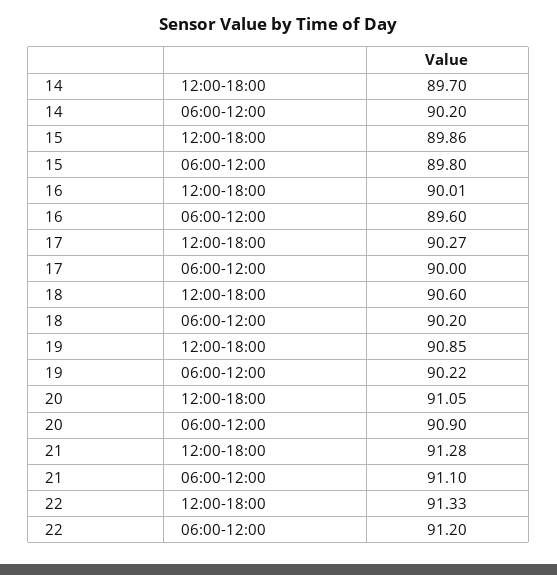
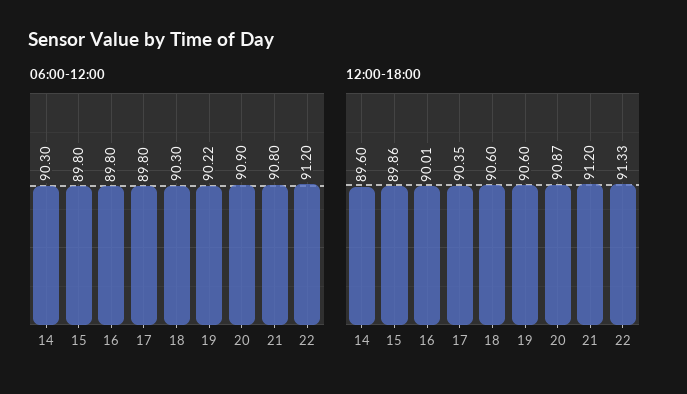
12:00-18:00, 14: 89.7 -> 89.6
06:00-12:00, 14: 90.2 -> 90.3
06:00-12:00, 16: 89.6 -> 89.8
12:00-18:00, 17: 90.27 -> 90.35
06:00-12:00, 17: 90 -> 89.8
06:00-12:00, 18: 90.2 -> 90.3
12:00-18:00, 19: 90.85 -> 90.6
12:00-18:00, 20: 91.05 -> 90.87
12:00-18:00, 21: 91.28 -> 91.2
06:00-12:00, 21: 91.1 -> 90.8

